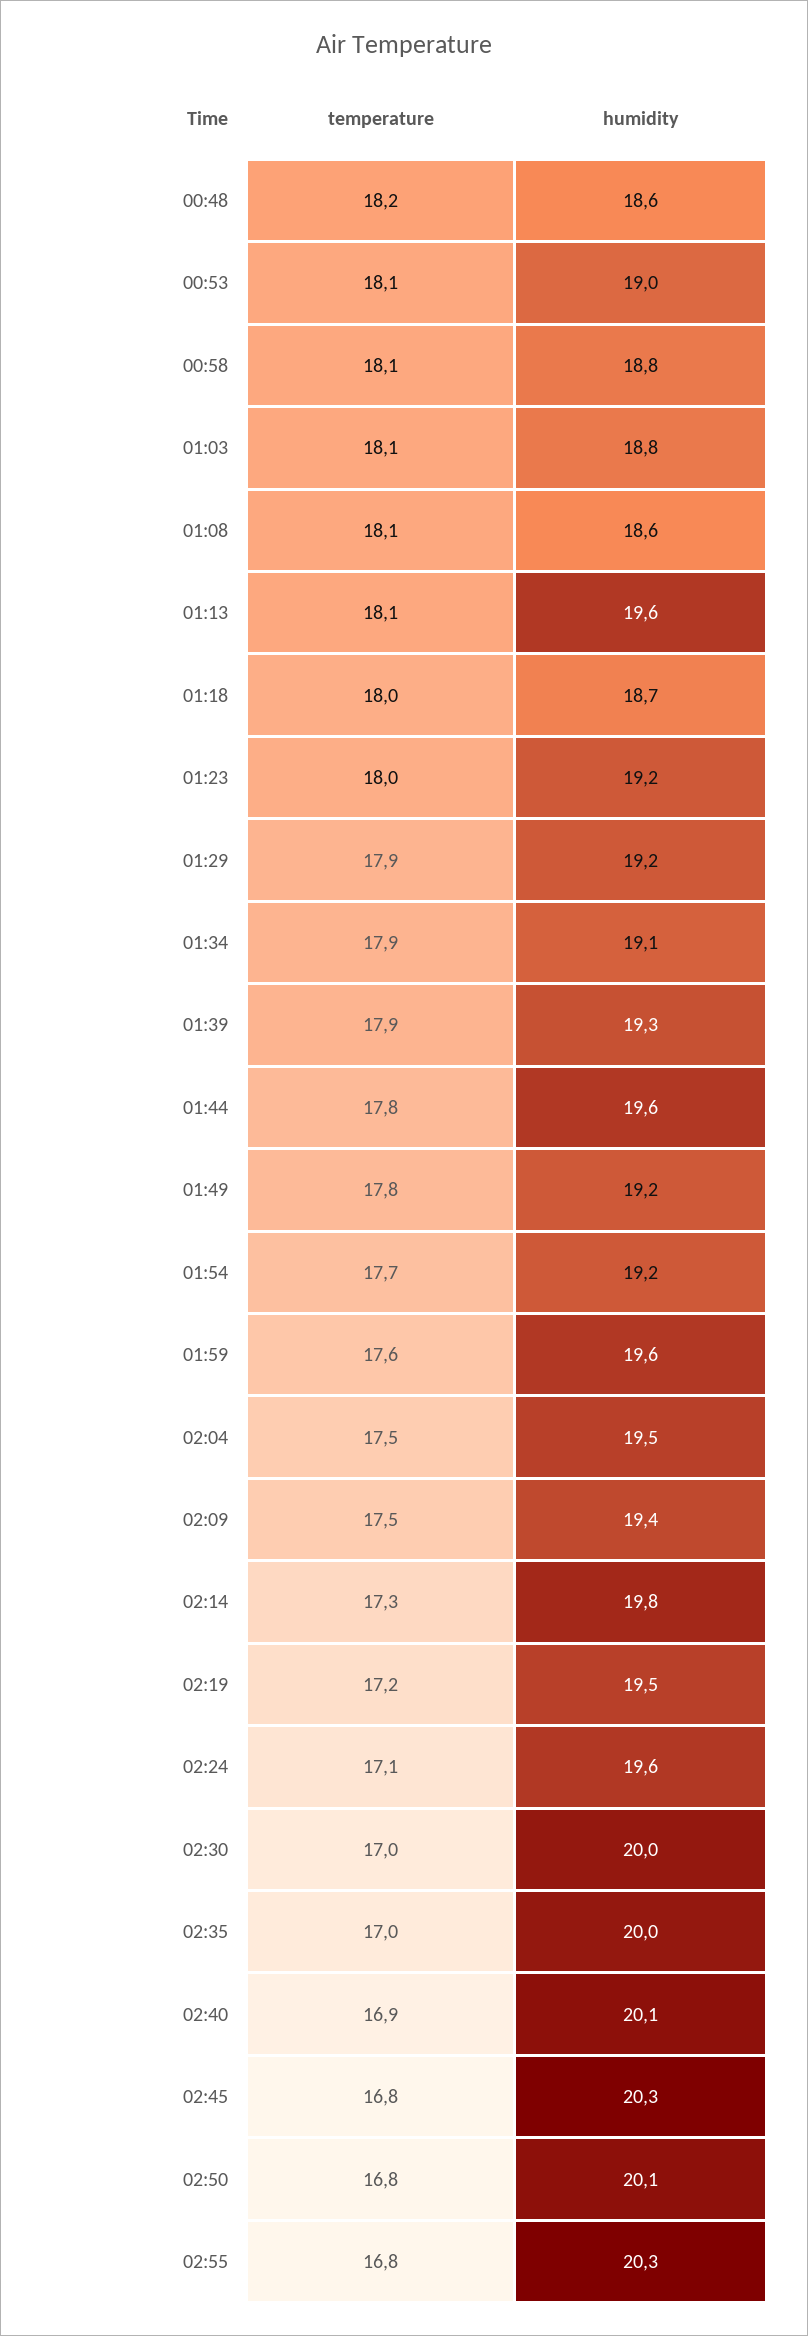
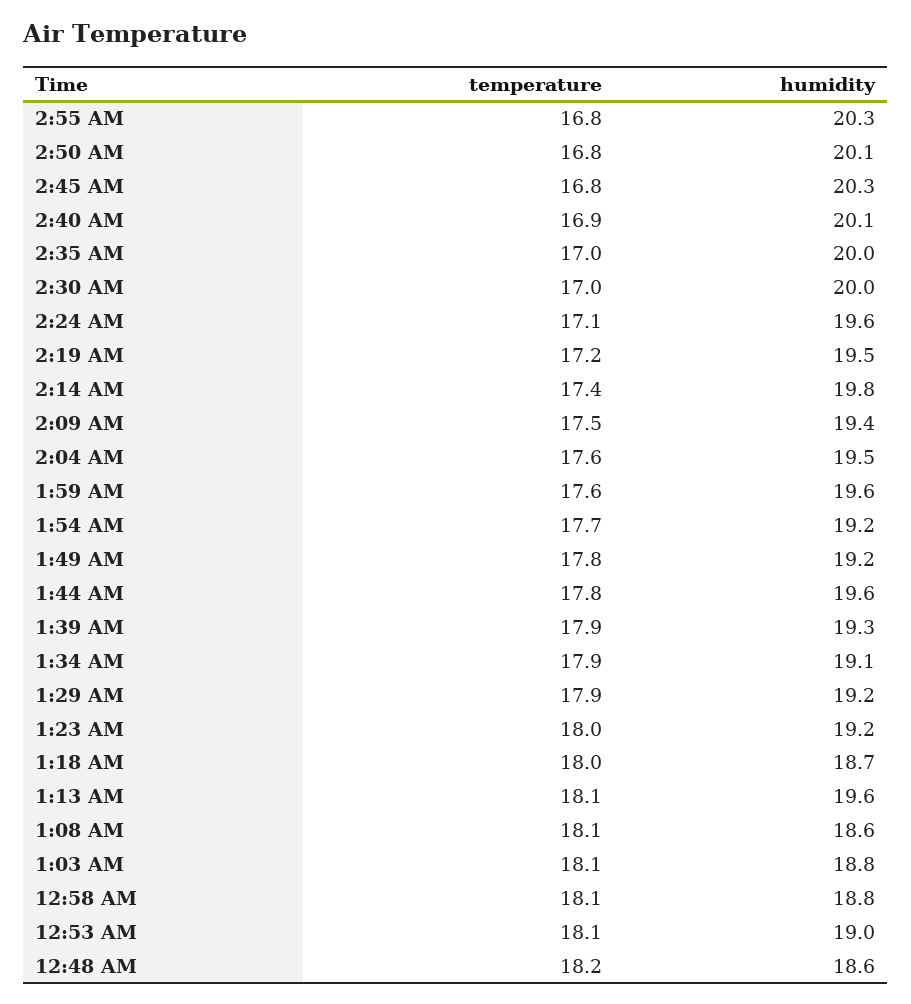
temperature, 02:04: 17.5 -> 17.6
temperature, 02:14: 17.3 -> 17.4

